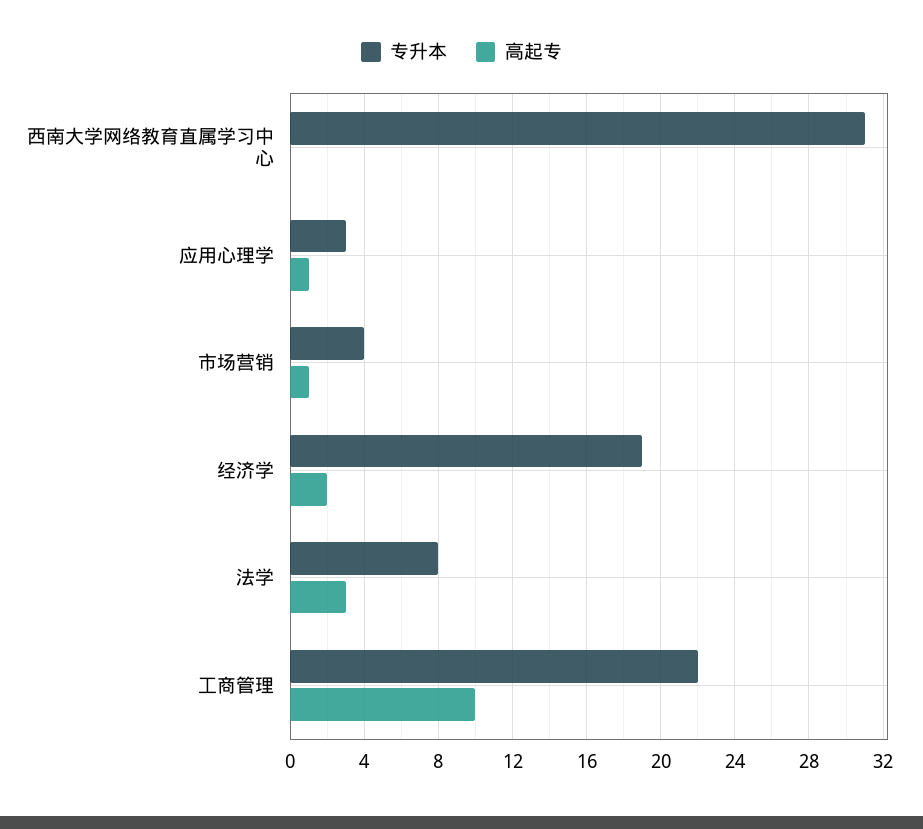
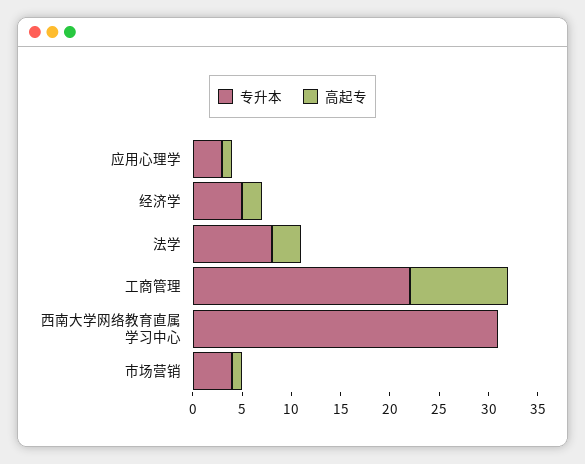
专升本, 经济学: 19 -> 5

